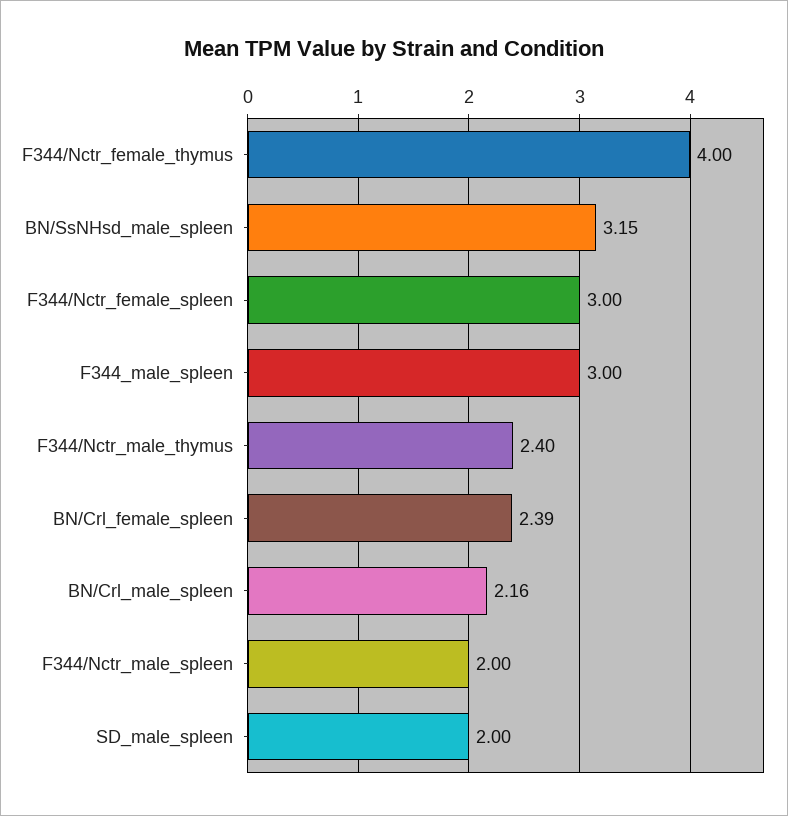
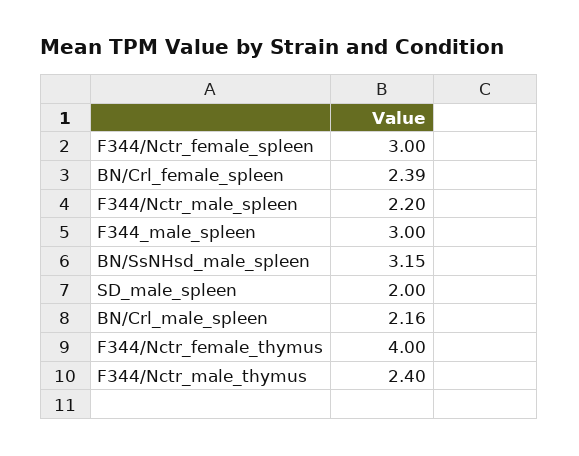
F344/Nctr_male_spleen: 2 -> 2.2

